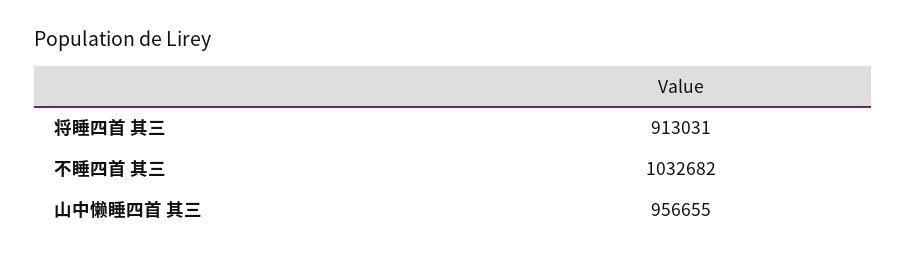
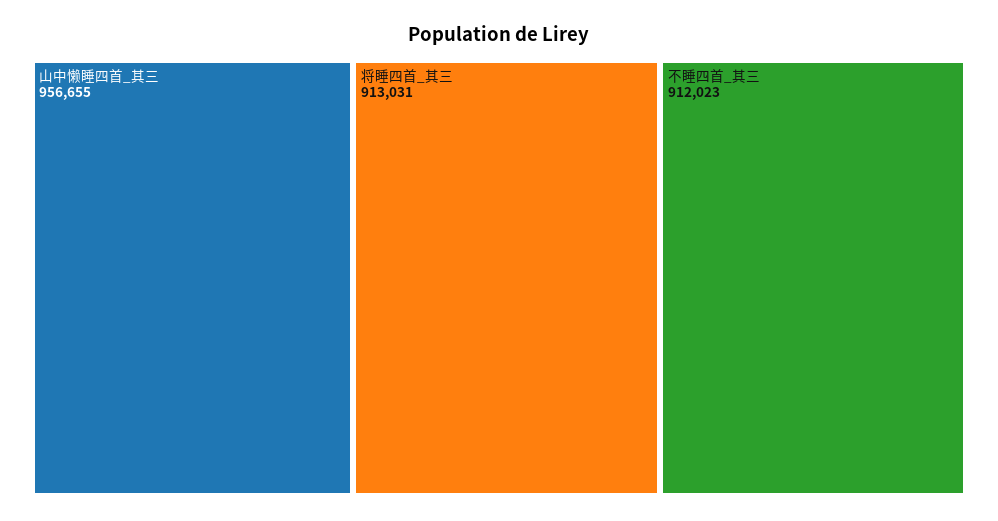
不睡四首 其三: 1032682 -> 912023

